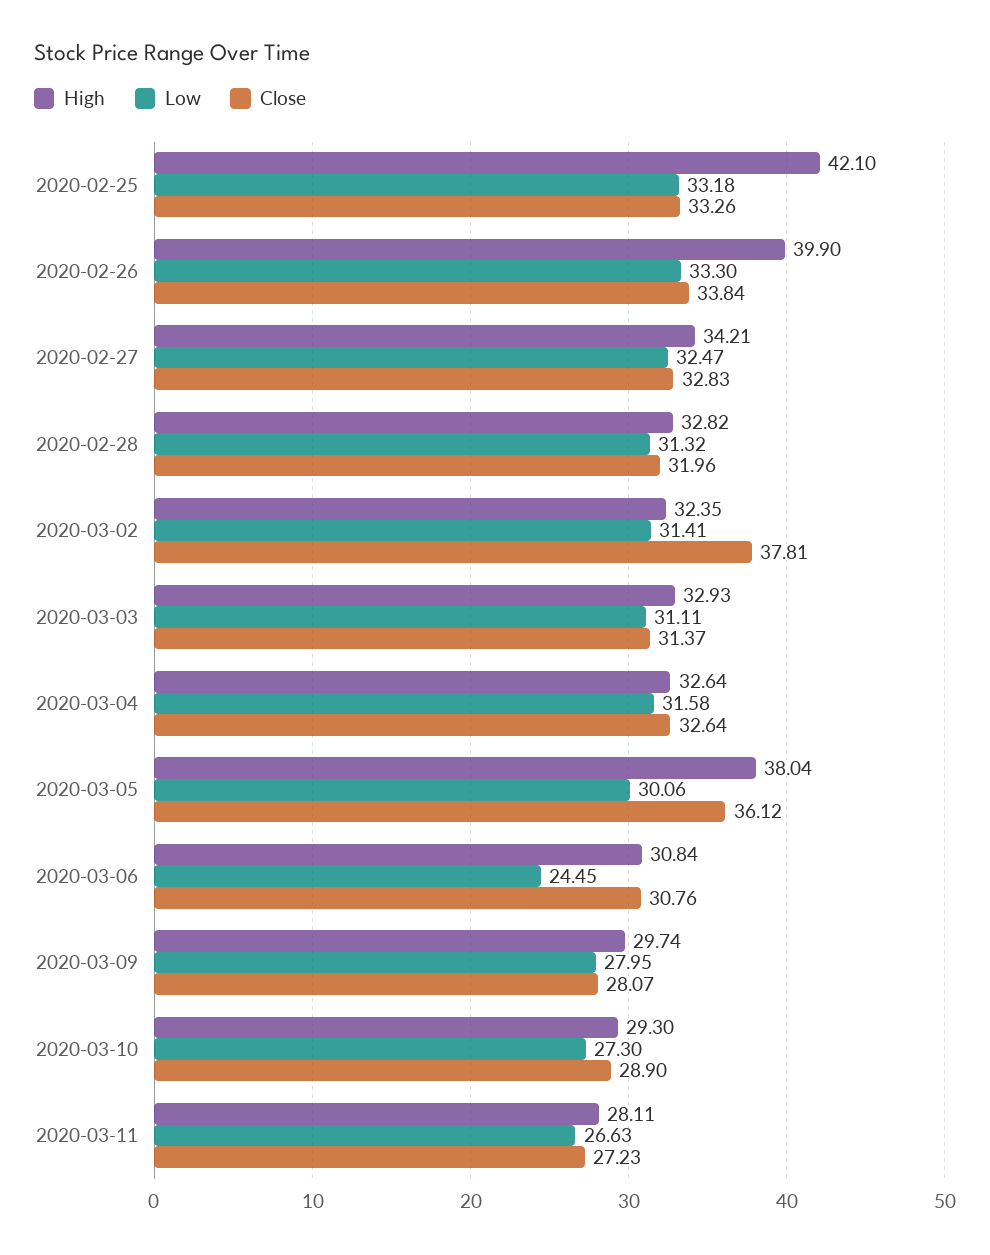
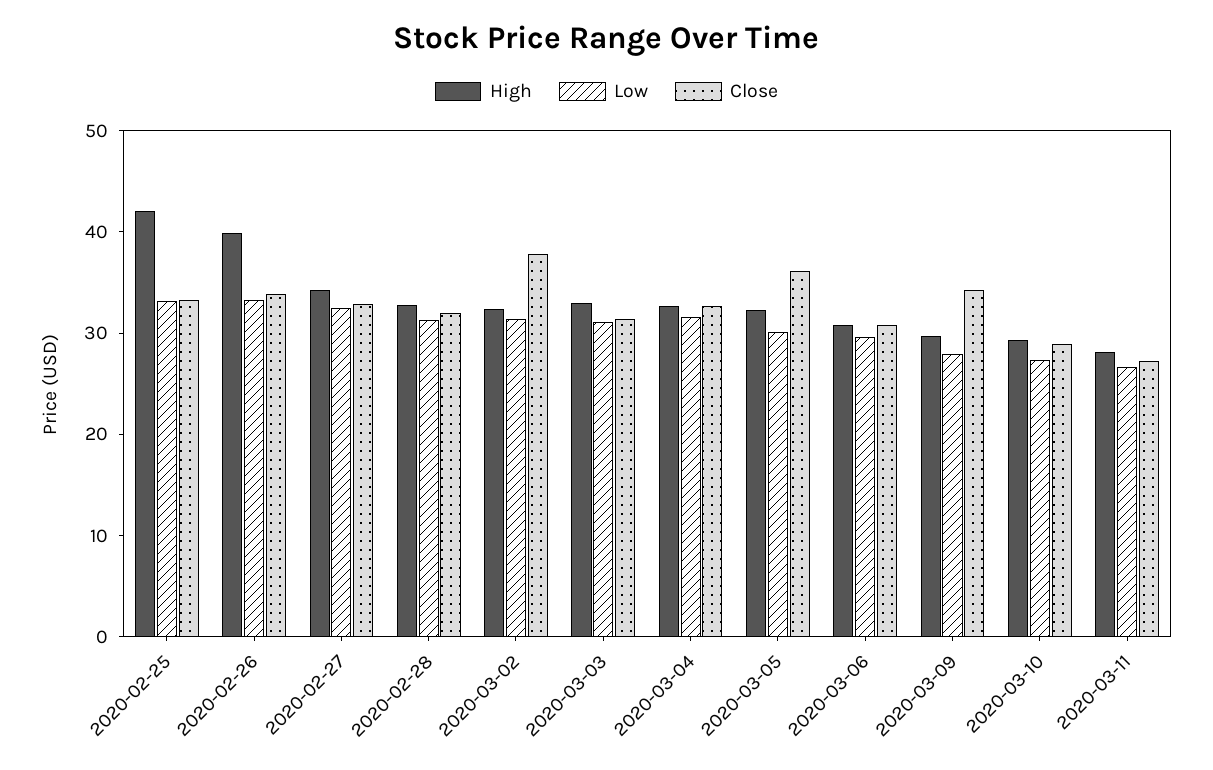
High, 2020-03-05: 38.04 -> 32
Low, 2020-03-06: 24.45 -> 30
Close, 2020-03-09: 28.07 -> 34

